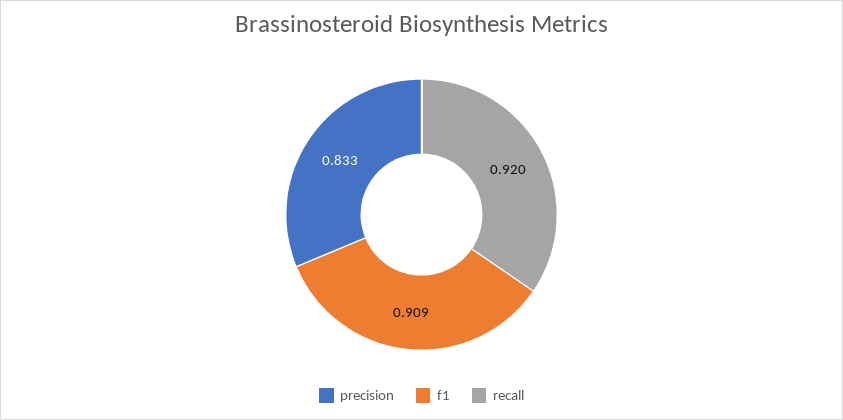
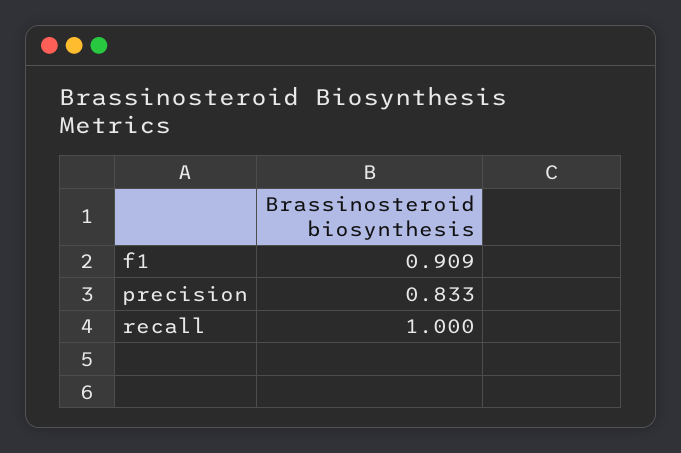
recall: 0.92 -> 1

